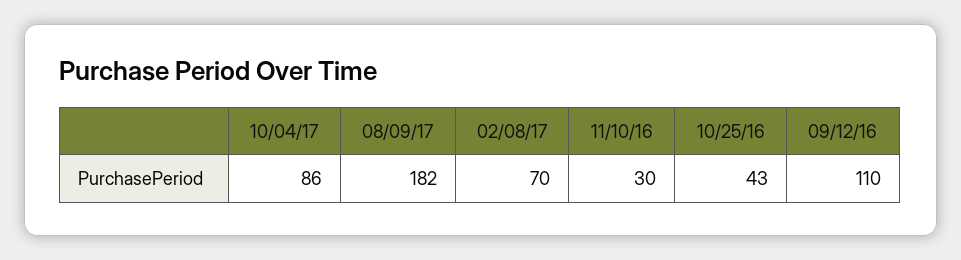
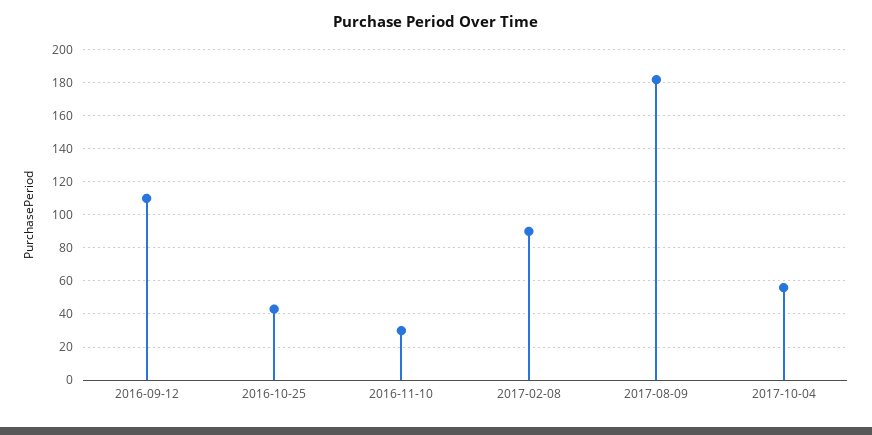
10/04/17: 86 -> 55
02/08/17: 70 -> 90

